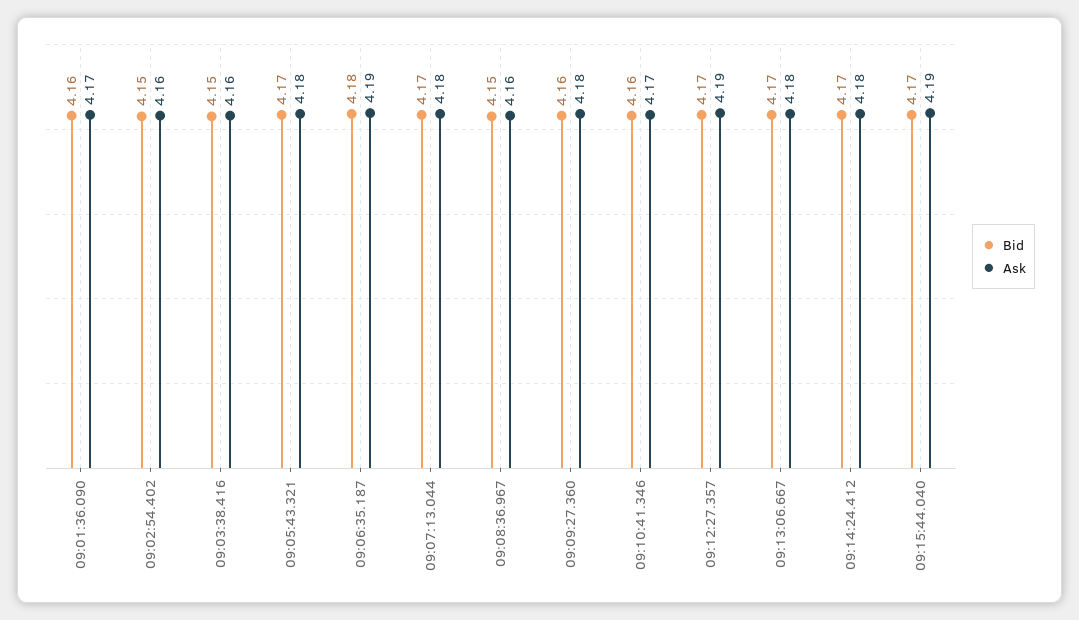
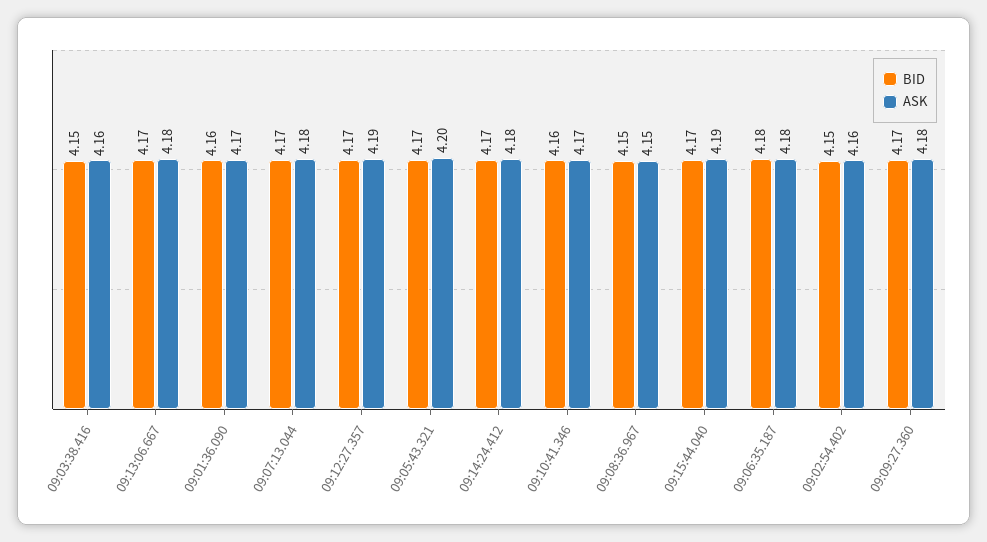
Ask, 09:05:43.321: 4.18 -> 4.2
Ask, 09:06:35.187: 4.19 -> 4.18
Ask, 09:08:36.967: 4.16 -> 4.15
Bid, 09:09:27.360: 4.16 -> 4.17

